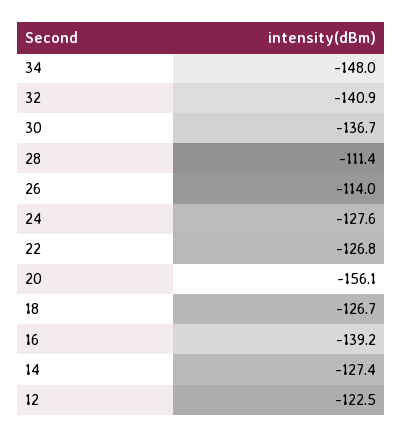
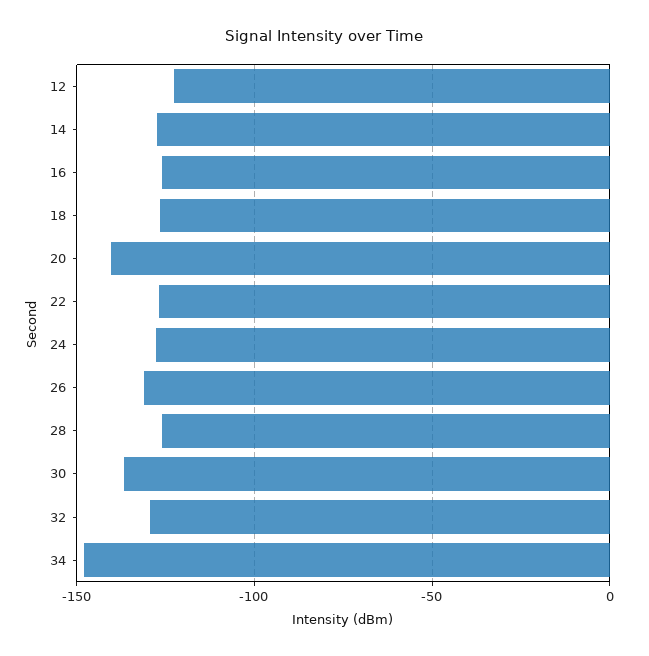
32: -140.9 -> -130
28: -111.4 -> -125
26: -114 -> -130
20: -156.1 -> -140
16: -139.2 -> -125

